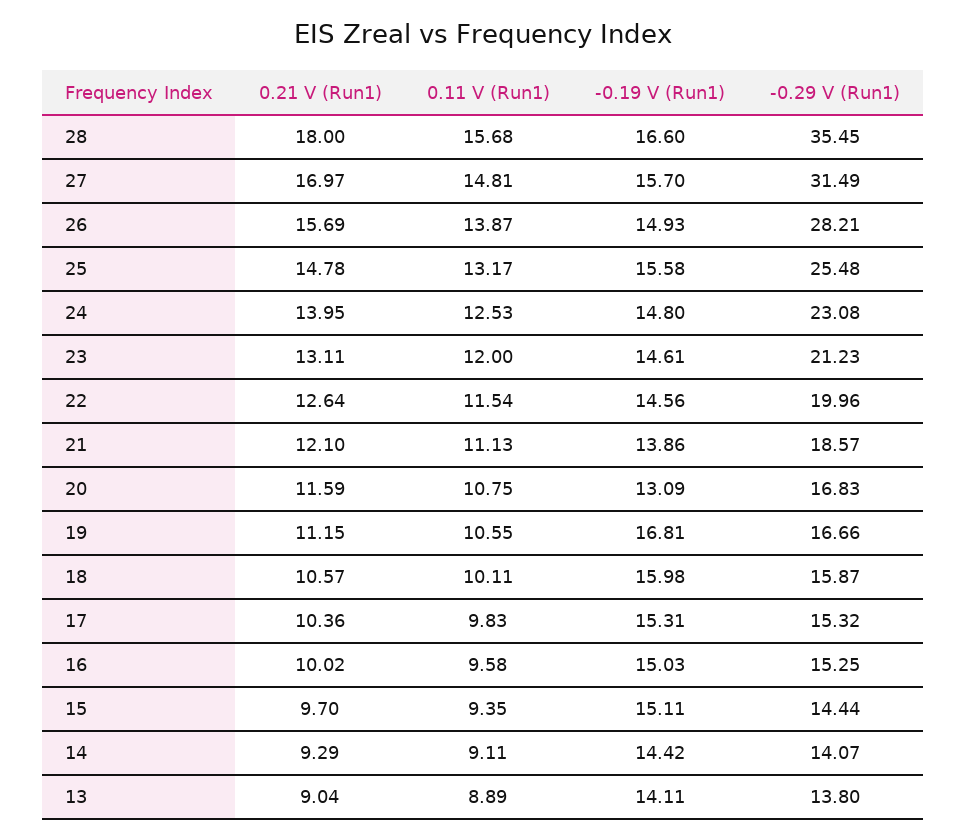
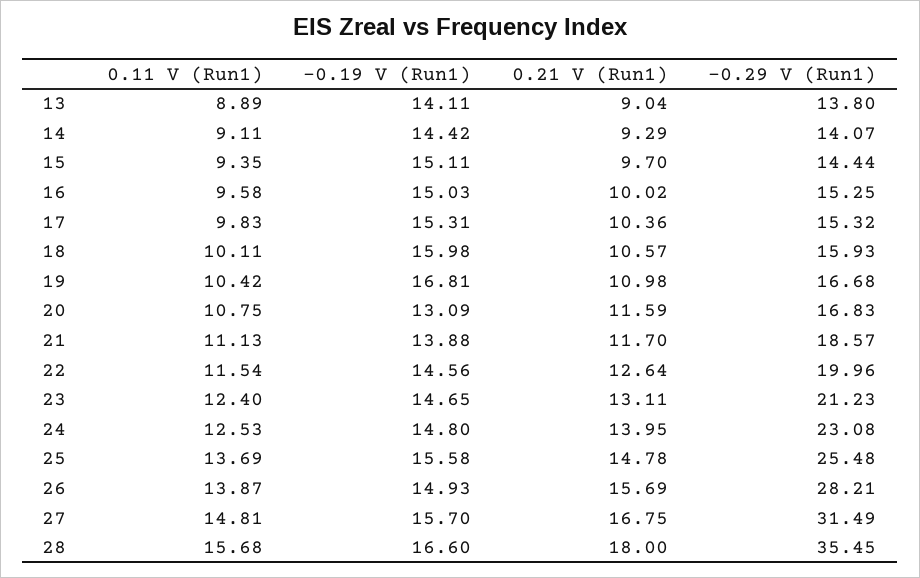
0.21 V (Run1), 27: 16.97 -> 16.75
0.11 V (Run1), 25: 13.17 -> 13.69
0.11 V (Run1), 23: 12 -> 12.4
-0.19 V (Run1), 23: 14.61 -> 14.65
0.21 V (Run1), 21: 12.1 -> 11.7
-0.19 V (Run1), 21: 13.86 -> 13.88
0.21 V (Run1), 19: 11.15 -> 10.98
0.11 V (Run1), 19: 10.55 -> 10.42
-0.29 V (Run1), 19: 16.66 -> 16.68
-0.29 V (Run1), 18: 15.87 -> 15.93

